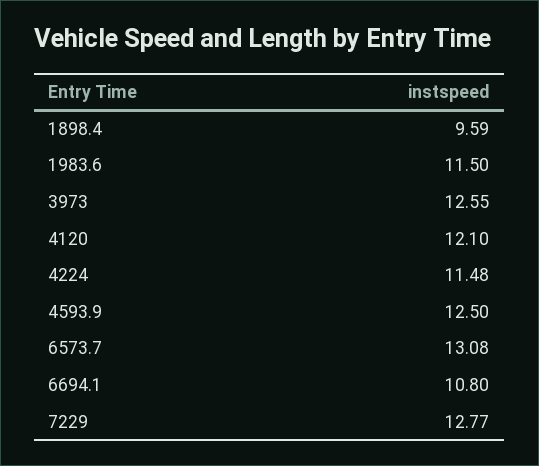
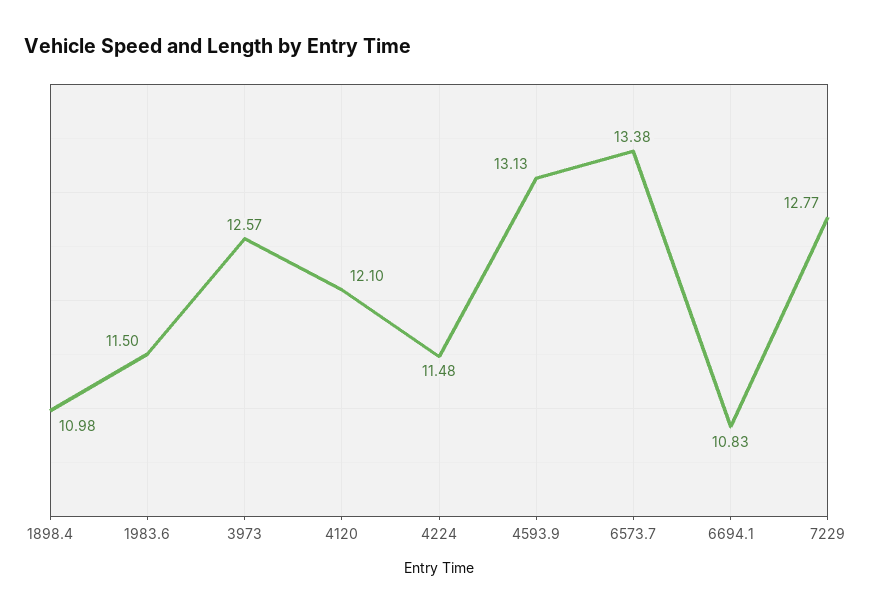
1898.4: 9.59 -> 10.98
3973: 12.55 -> 12.57
4593.9: 12.5 -> 13.13
6573.7: 13.08 -> 13.38
6694.1: 10.8 -> 10.83

